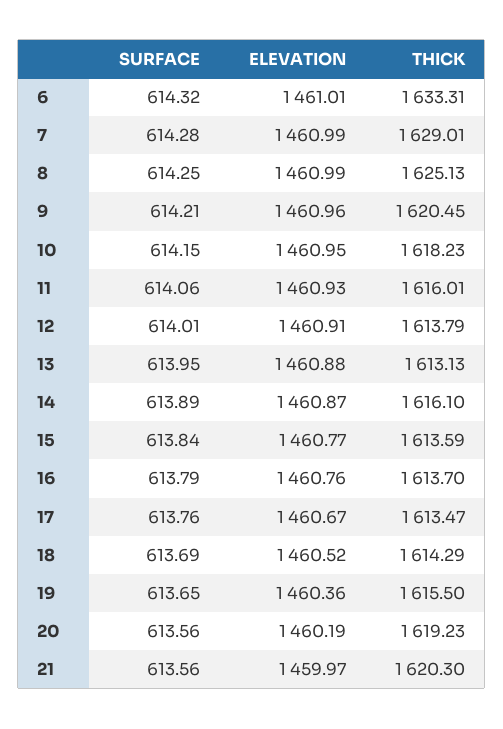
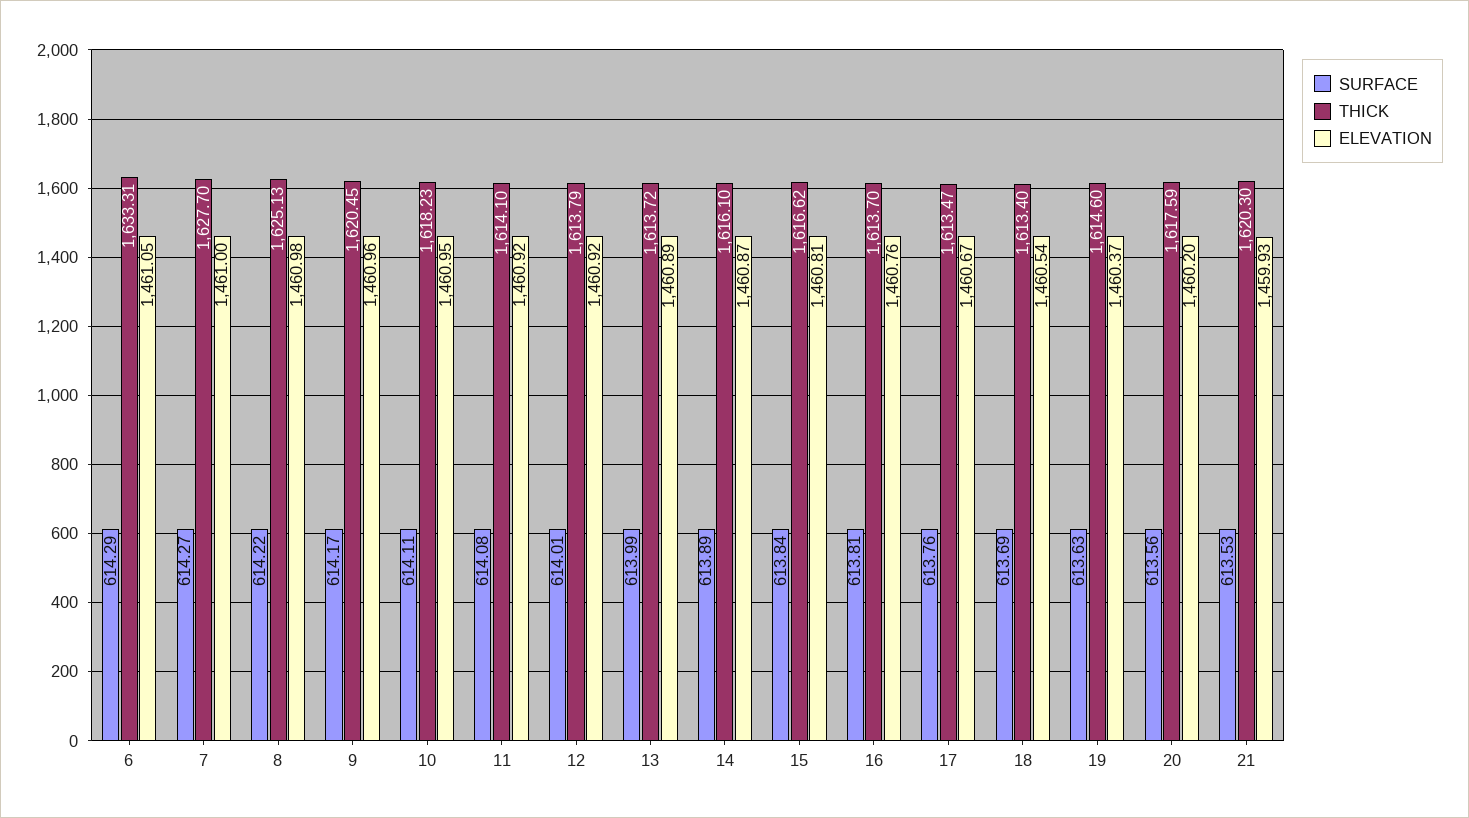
SURFACE, 6: 614.32 -> 614.29
ELEVATION, 6: 1461.01 -> 1461.05
SURFACE, 7: 614.28 -> 614.27
ELEVATION, 7: 1460.99 -> 1461
THICK, 7: 1629.01 -> 1627.7
SURFACE, 8: 614.25 -> 614.22
ELEVATION, 8: 1460.99 -> 1460.98
SURFACE, 9: 614.21 -> 614.17
SURFACE, 10: 614.15 -> 614.11
SURFACE, 11: 614.06 -> 614.08
ELEVATION, 11: 1460.93 -> 1460.92
THICK, 11: 1616.01 -> 1614.1
ELEVATION, 12: 1460.91 -> 1460.92
SURFACE, 13: 613.95 -> 613.99
ELEVATION, 13: 1460.88 -> 1460.89
THICK, 13: 1613.13 -> 1613.72
ELEVATION, 15: 1460.77 -> 1460.81
THICK, 15: 1613.59 -> 1616.62
SURFACE, 16: 613.79 -> 613.81
ELEVATION, 18: 1460.52 -> 1460.54
THICK, 18: 1614.29 -> 1613.4
SURFACE, 19: 613.65 -> 613.63
ELEVATION, 19: 1460.36 -> 1460.37
THICK, 19: 1615.5 -> 1614.6
ELEVATION, 20: 1460.19 -> 1460.2
THICK, 20: 1619.23 -> 1617.59
SURFACE, 21: 613.56 -> 613.53
ELEVATION, 21: 1459.97 -> 1459.93

